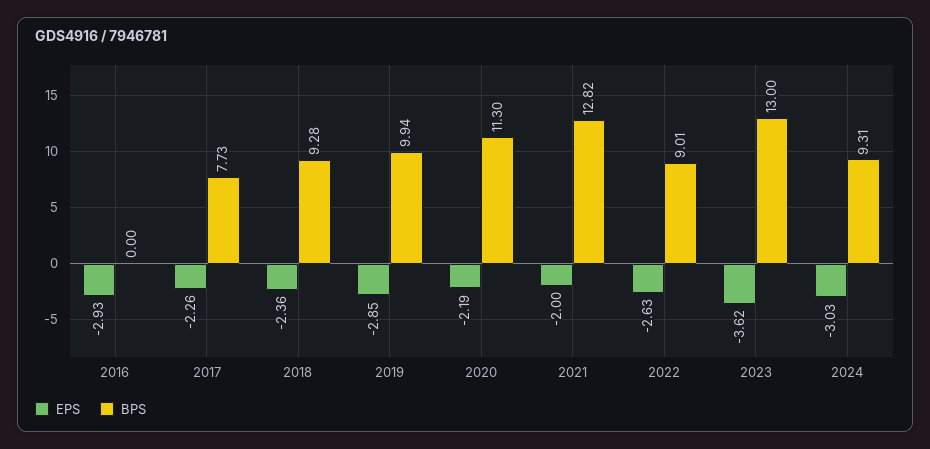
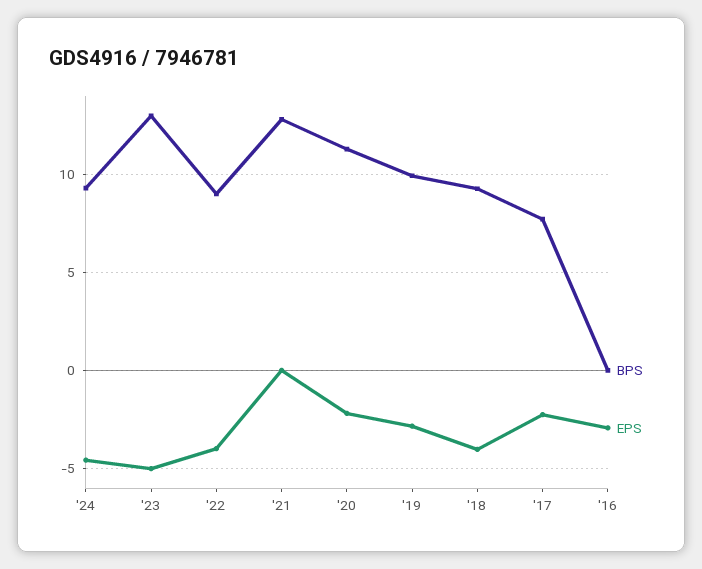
EPS, 2018: -2.36 -> -4
EPS, 2021: -2 -> 0
EPS, 2022: -2.63 -> -4
EPS, 2023: -3.62 -> -5
EPS, 2024: -3.03 -> -4.5

